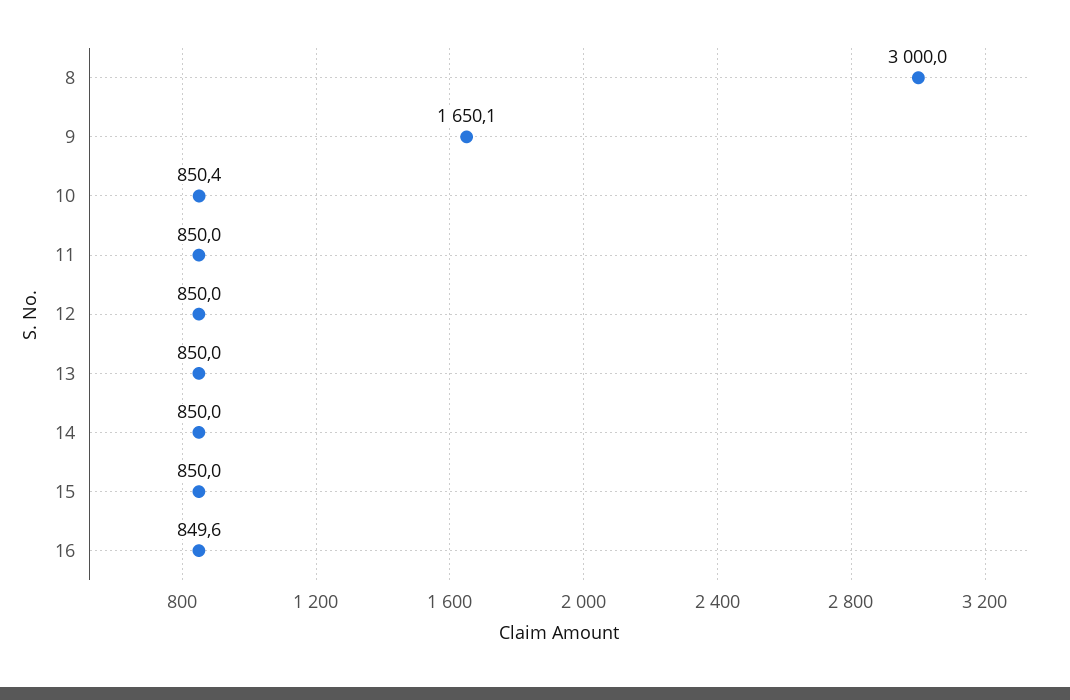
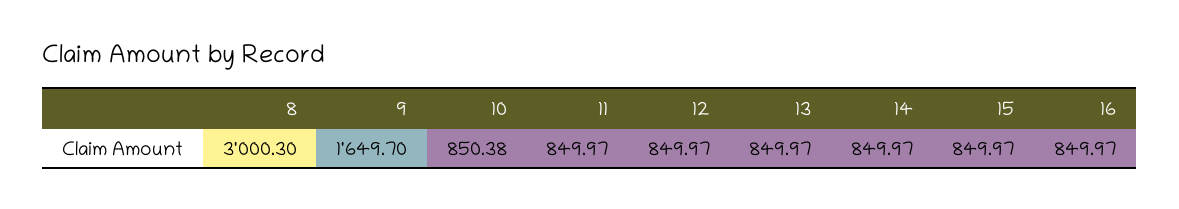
8: 3000 -> 3000.3
9: 1650.1 -> 1649.7
16: 849.6 -> 849.97

